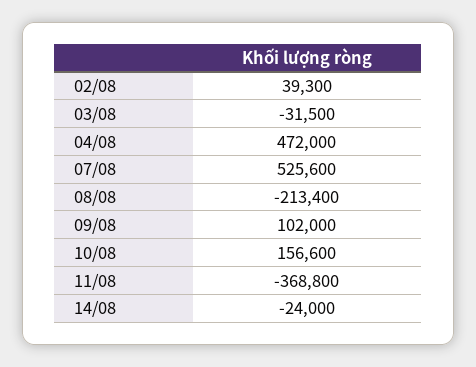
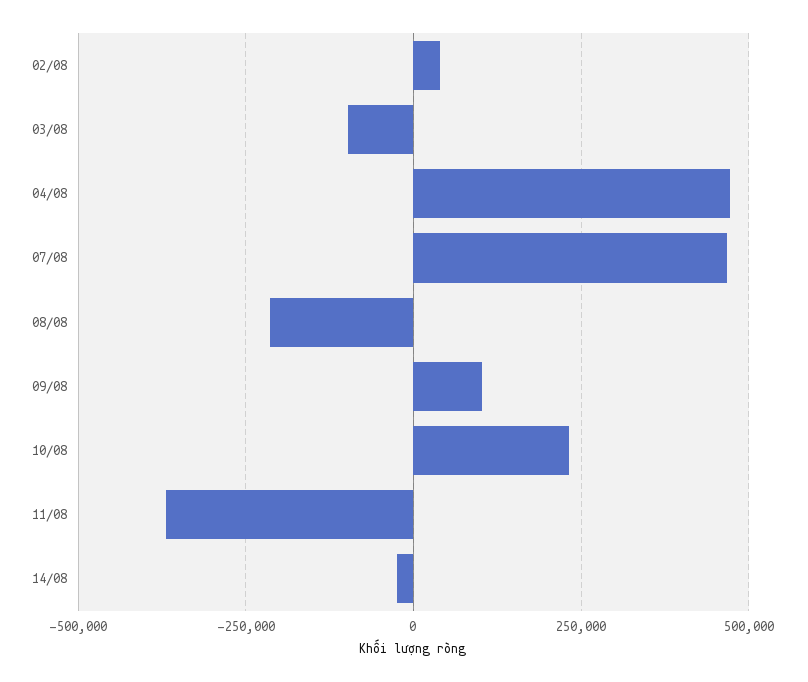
03/08: -31500 -> -100000
07/08: 525600 -> 475000
10/08: 156600 -> 225000

